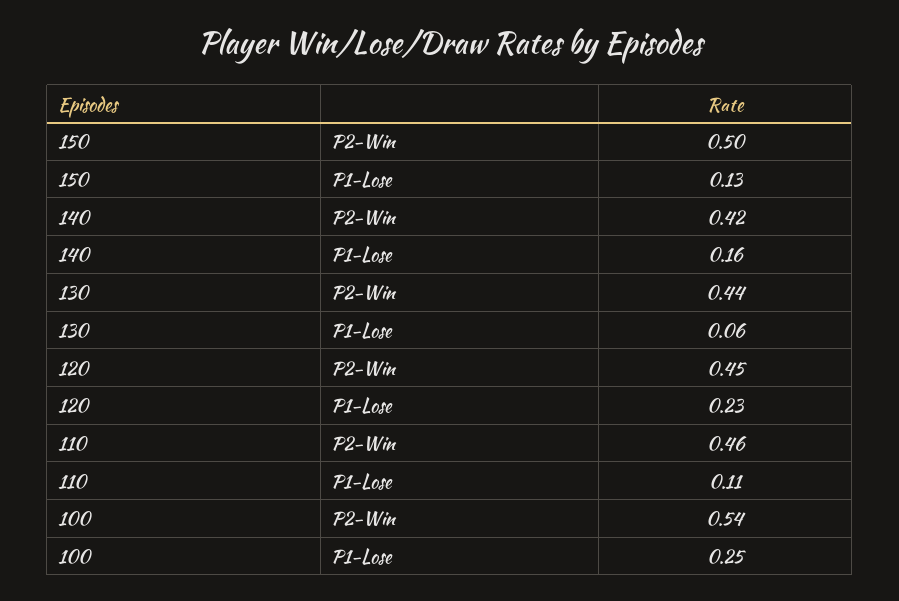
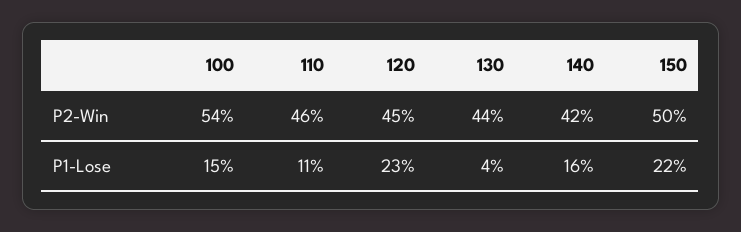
150, P1-Lose: 0.13 -> 0.22
130, P1-Lose: 0.06 -> 0.04
100, P1-Lose: 0.25 -> 0.15

